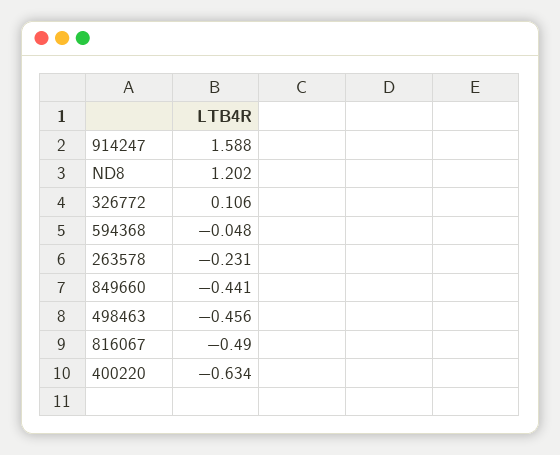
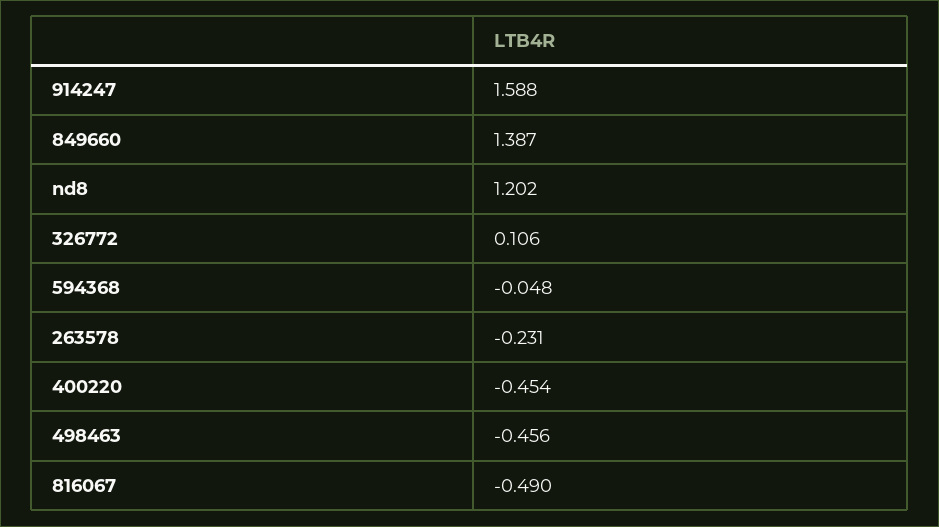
849660: -0.441 -> 1.387
400220: -0.634 -> -0.454

